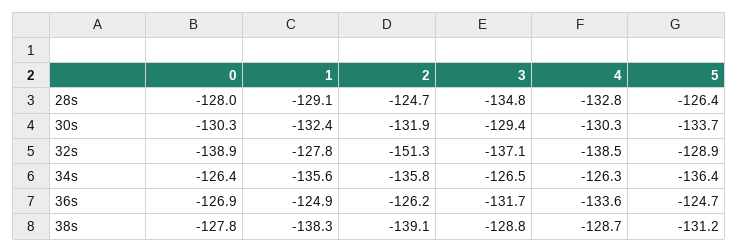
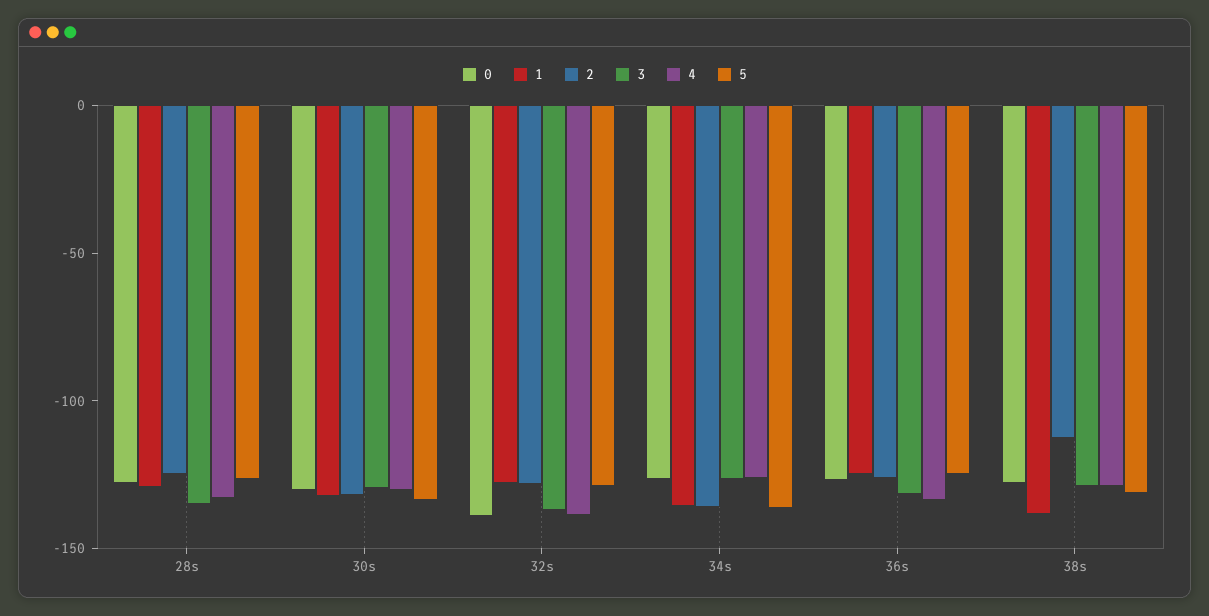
2, 32s: -151.3 -> -130
2, 38s: -139.1 -> -110

